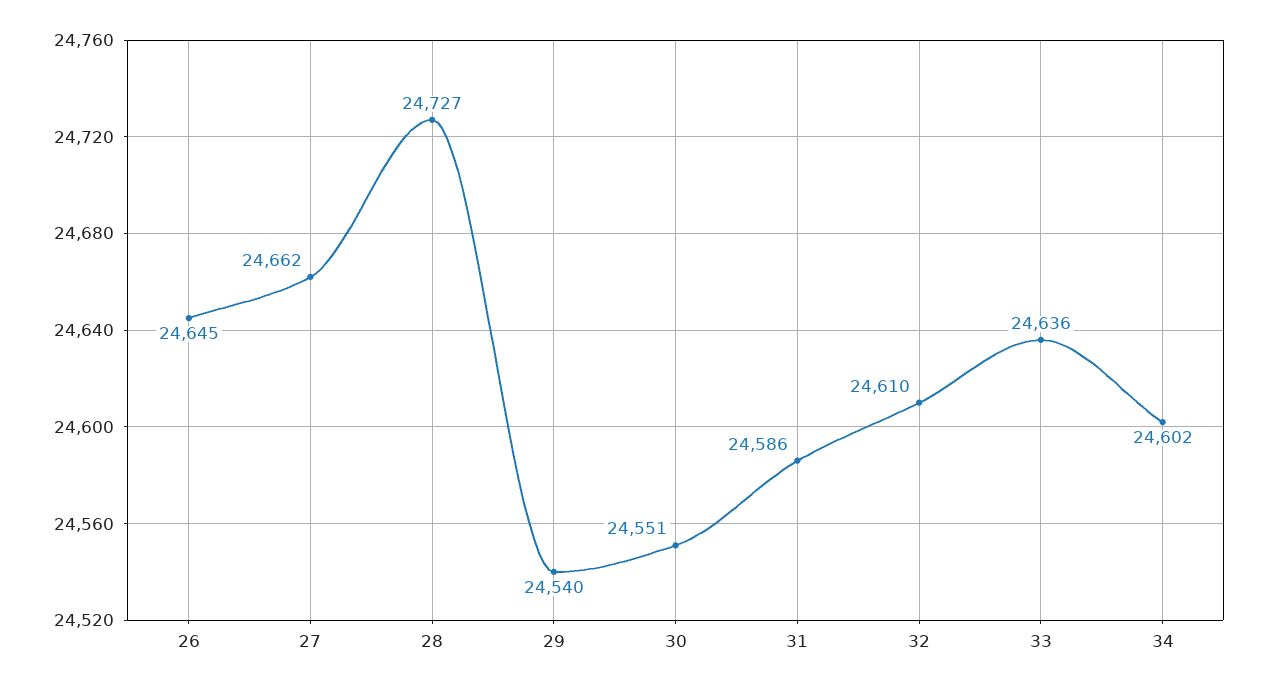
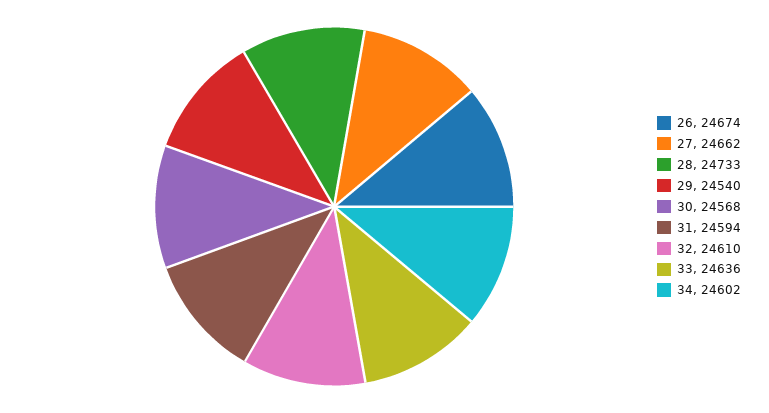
26: 24645 -> 24674
28: 24727 -> 24733
30: 24551 -> 24568
31: 24586 -> 24594

